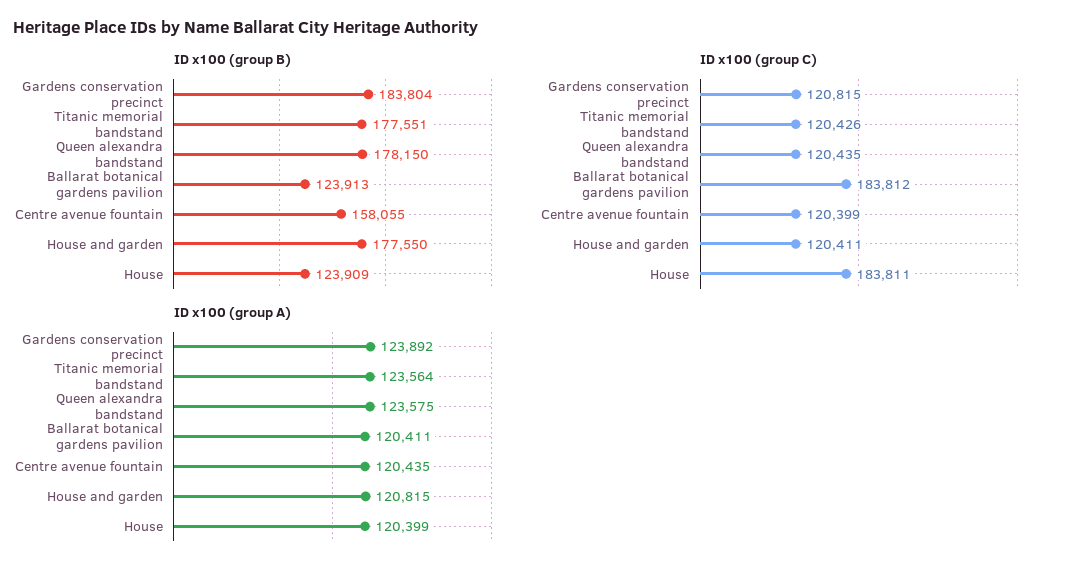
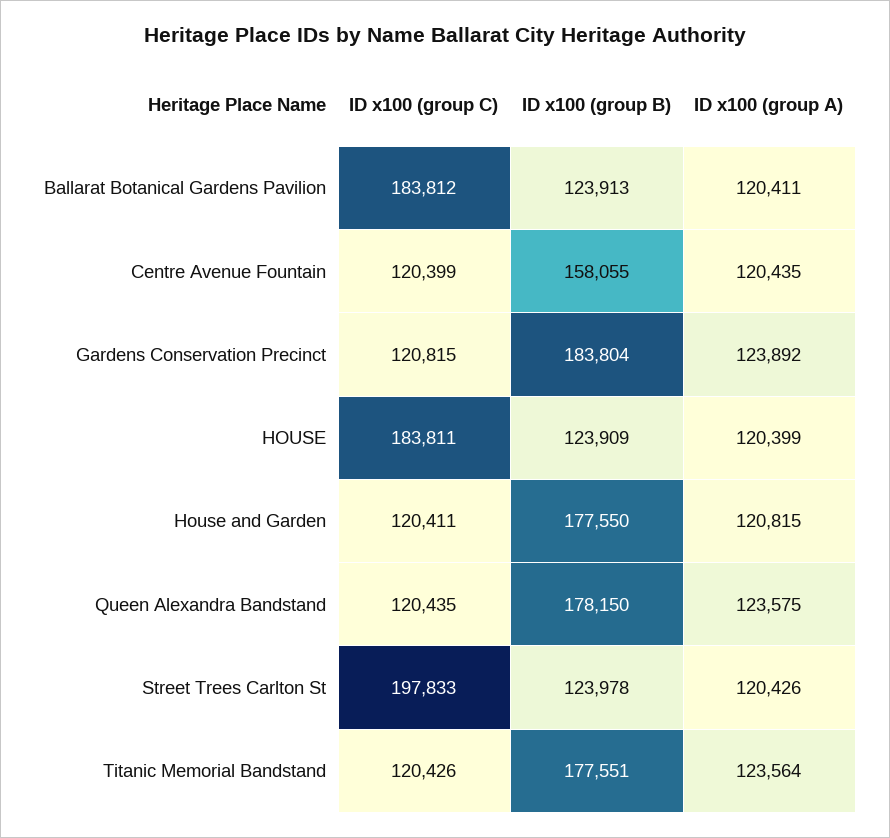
ID x100 (group C), Street Trees Carlton St: none -> 197833
ID x100 (group B), Street Trees Carlton St: none -> 123978
ID x100 (group A), Street Trees Carlton St: none -> 120426

